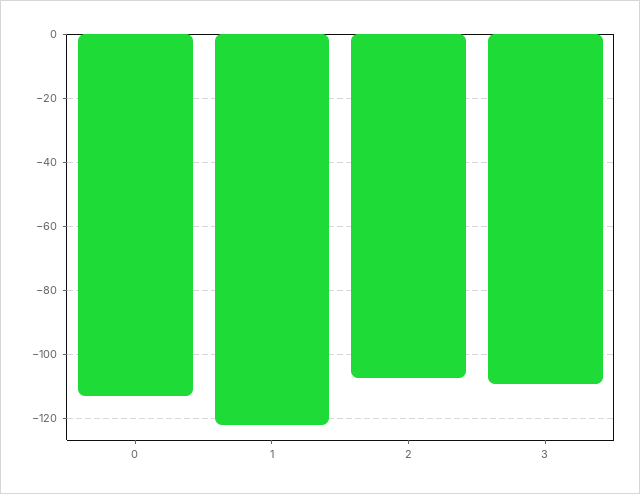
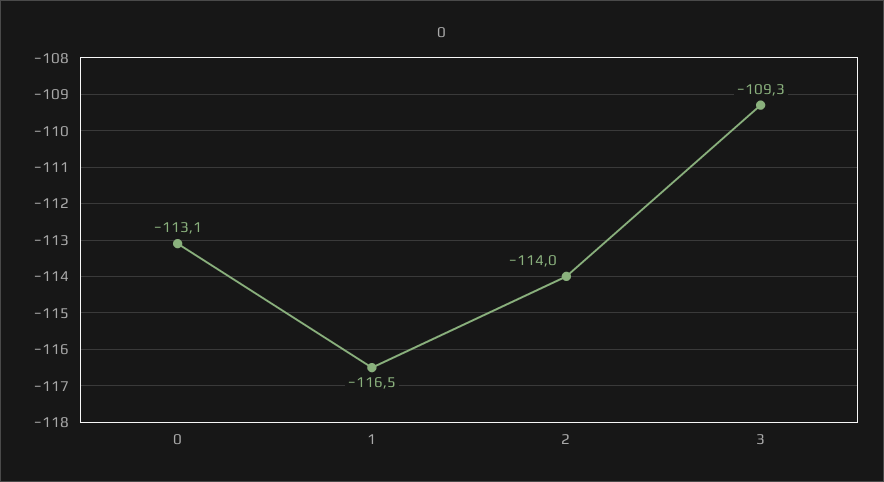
1: -122 -> -116.5
2: -108 -> -114

